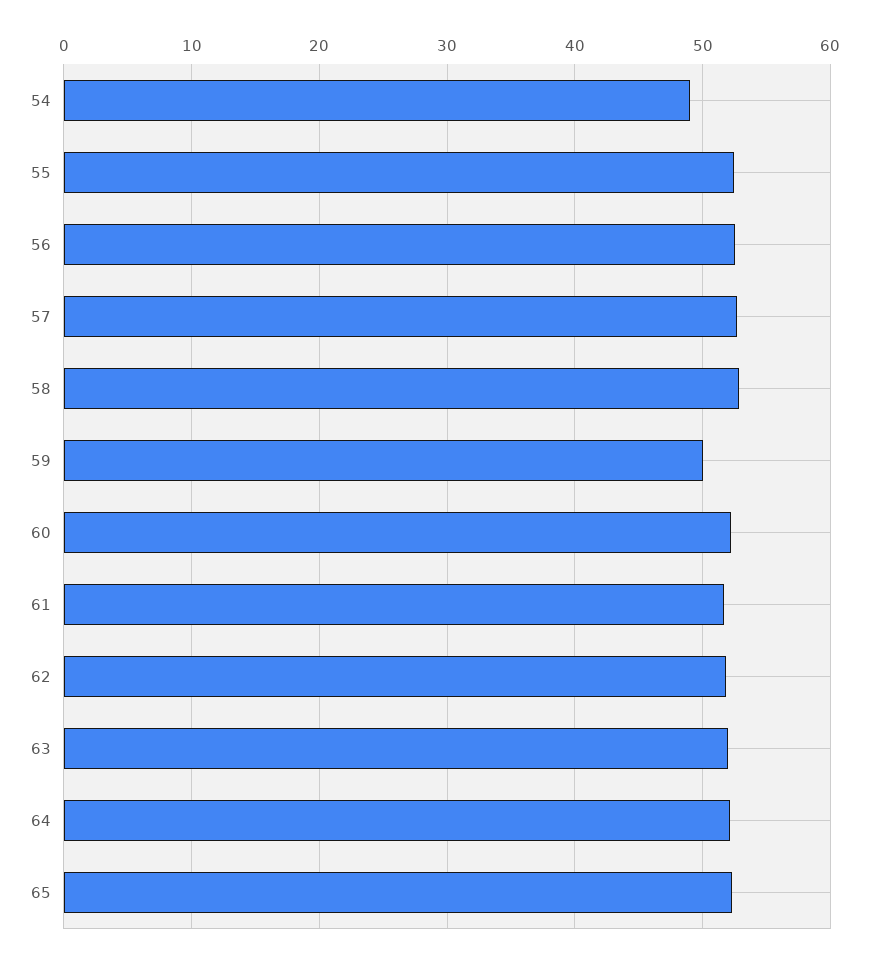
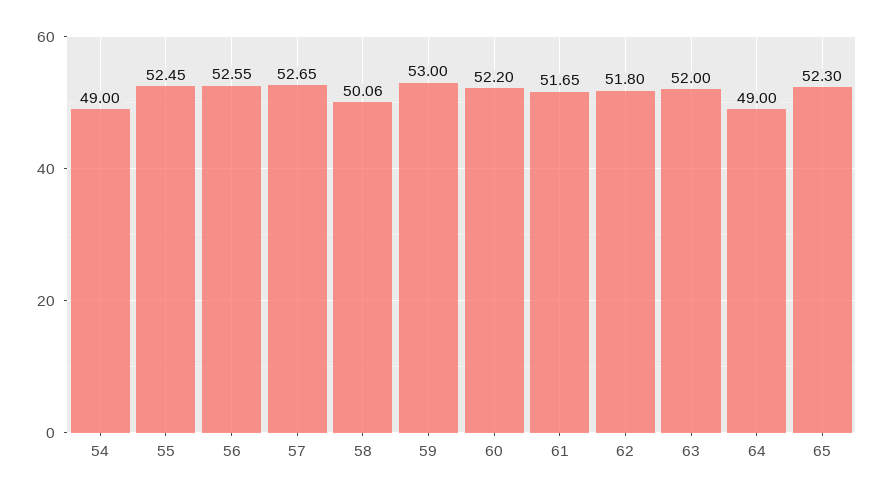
58: 53 -> 50.06
59: 50 -> 53
64: 52 -> 49

